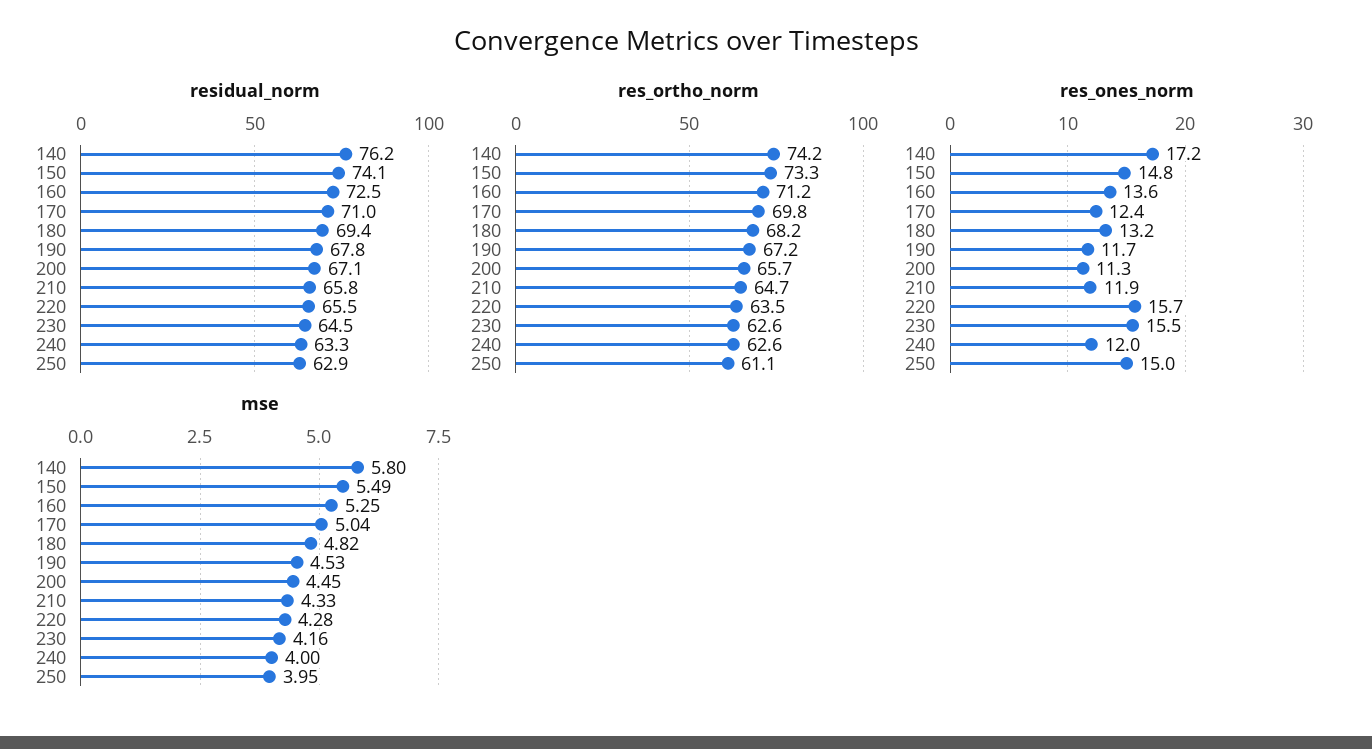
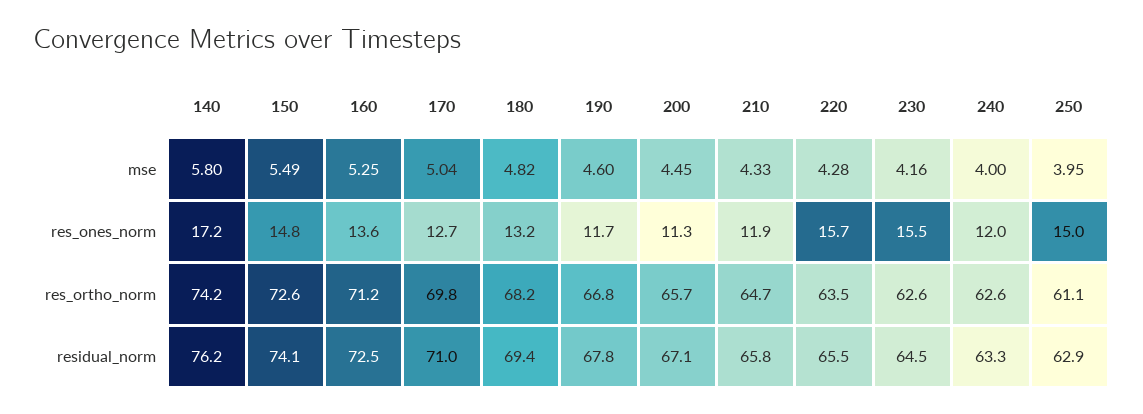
res_ortho_norm, 150: 73.3 -> 72.6
res_ortho_norm, 190: 67.2 -> 66.8
res_ones_norm, 170: 12.4 -> 12.7
mse, 190: 4.53 -> 4.6

